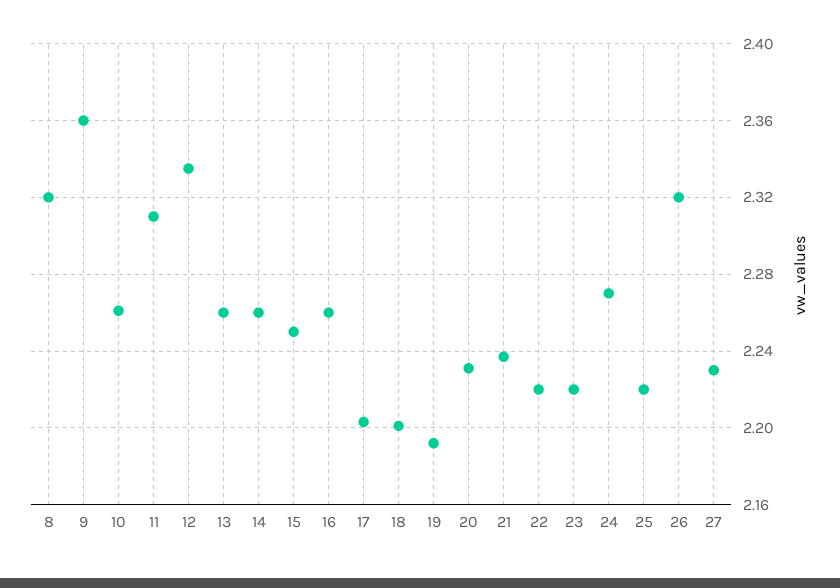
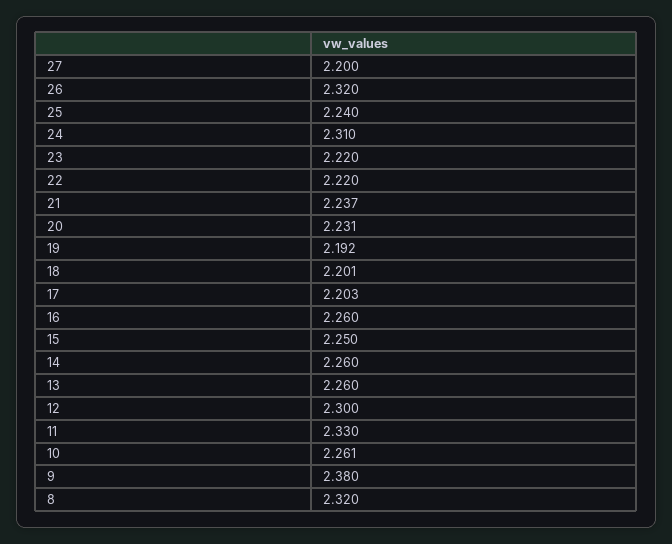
9: 2.36 -> 2.38
11: 2.31 -> 2.33
12: 2.335 -> 2.3
24: 2.27 -> 2.31
25: 2.22 -> 2.24
27: 2.23 -> 2.2

